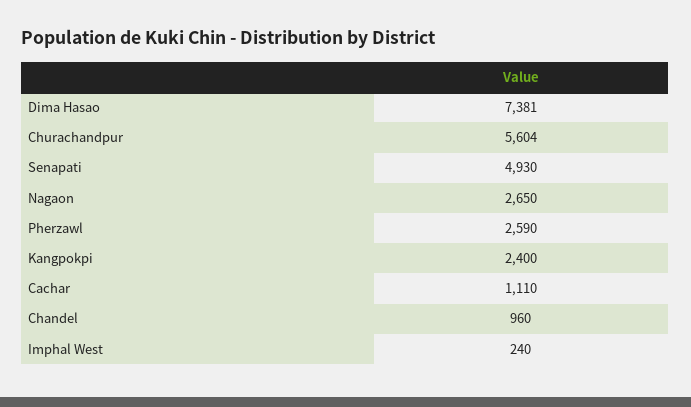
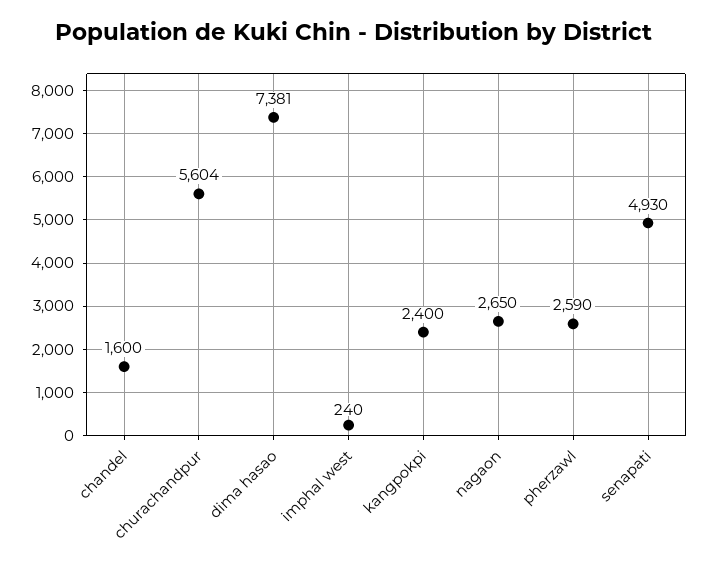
Cachar: 1110 -> none
Chandel: 960 -> 1600

